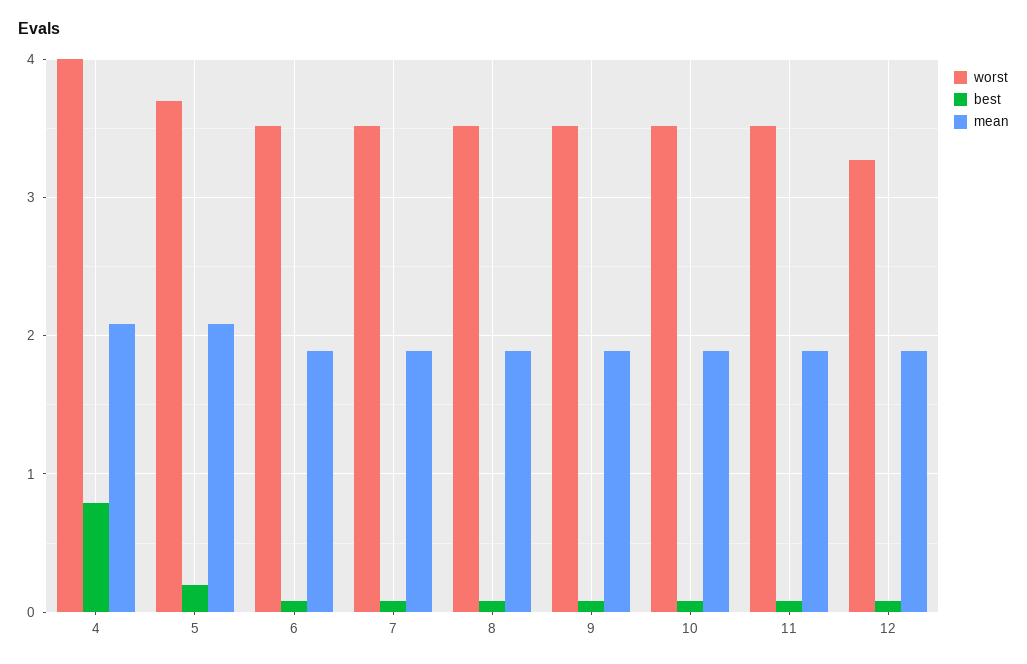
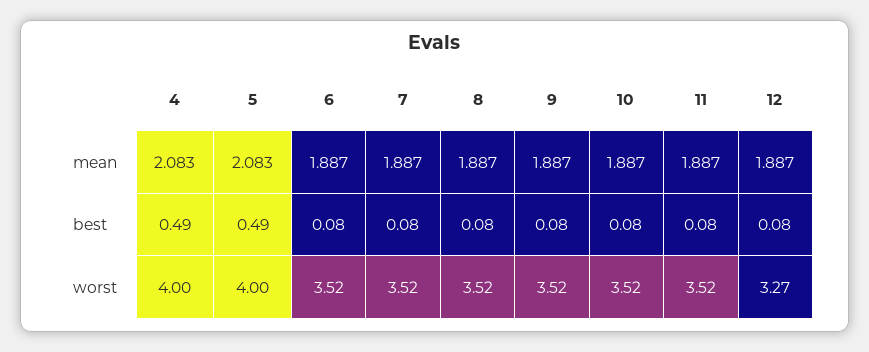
best, 4: 0.8 -> 0.49
worst, 5: 3.7 -> 4
best, 5: 0.2 -> 0.49

